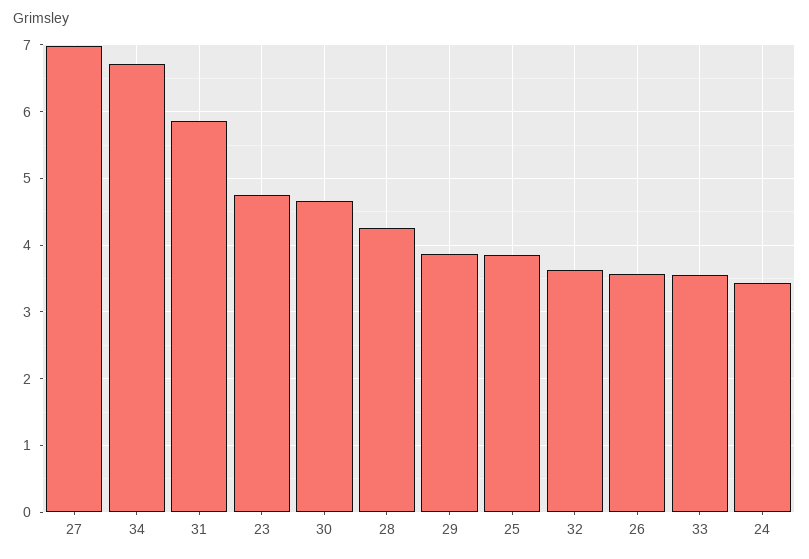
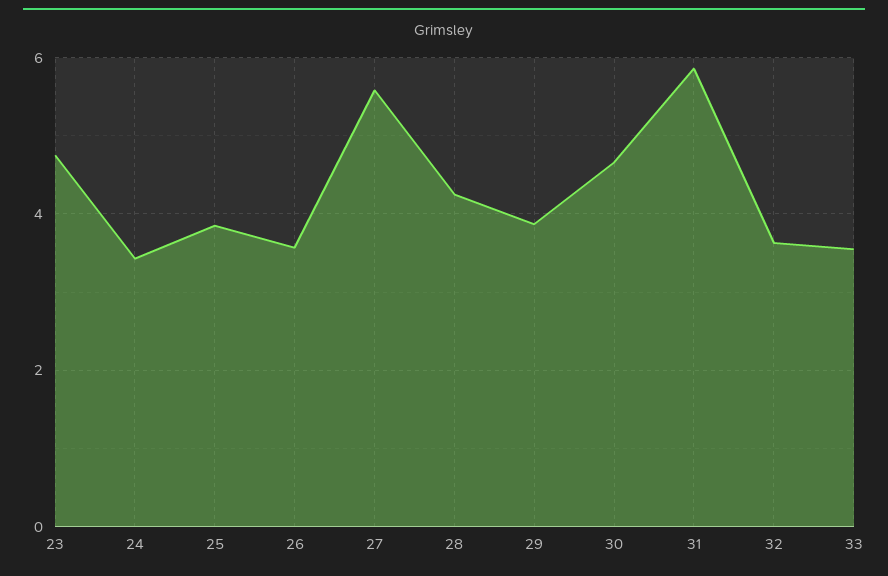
27: 7 -> 5.6
34: 6.7 -> none

